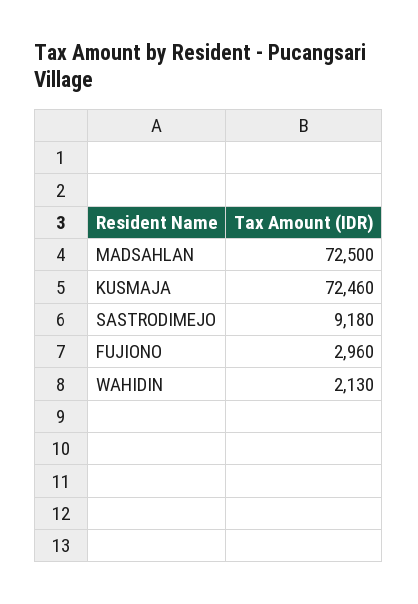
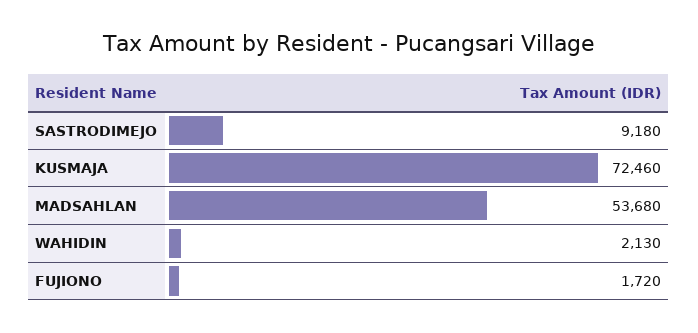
MADSAHLAN: 72500 -> 53680
FUJIONO: 2960 -> 1720

